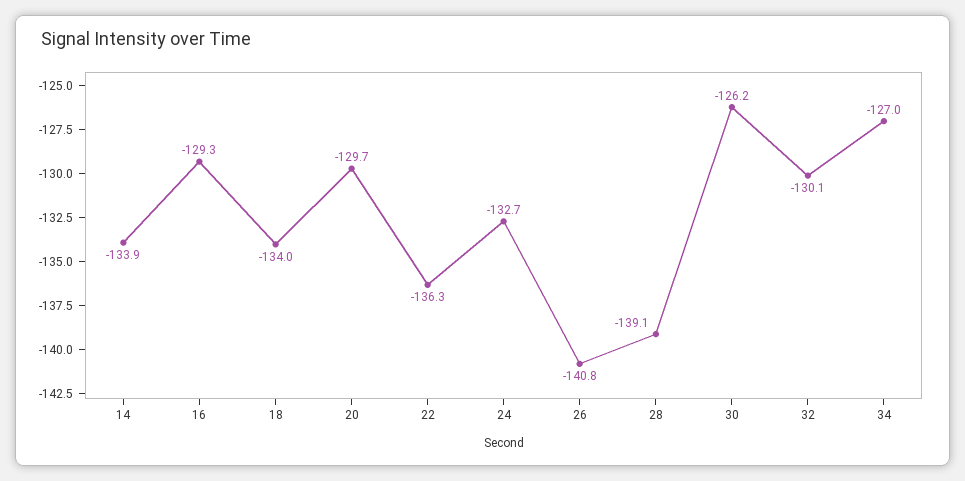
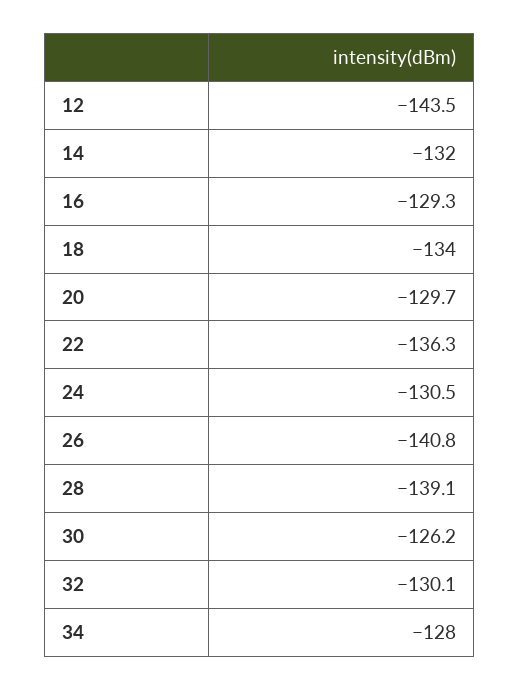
14: -133.9 -> -132
24: -132.7 -> -130.5
34: -127 -> -128
12: none -> -143.5

